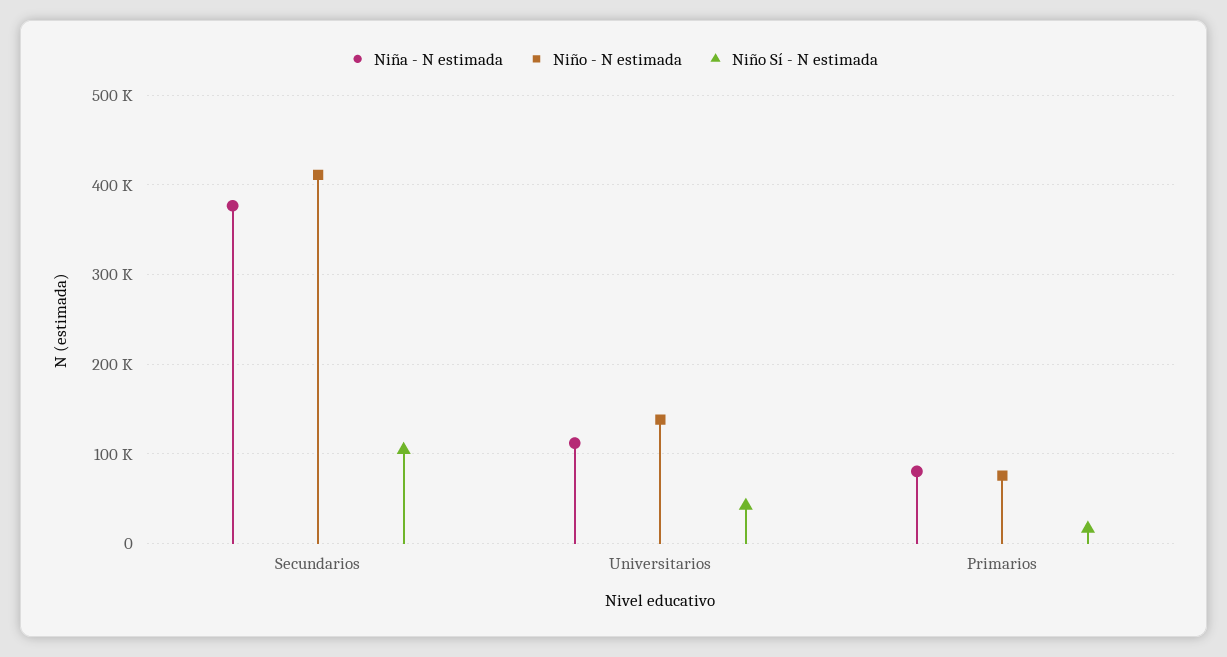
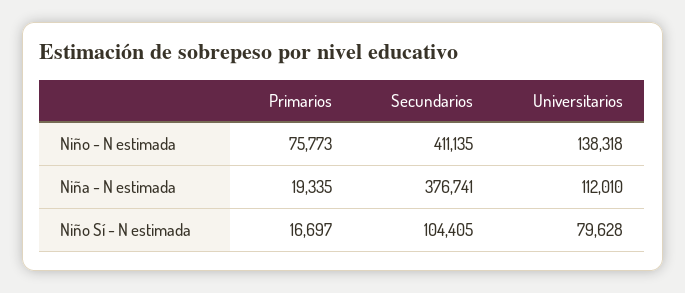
Niño Sí - N estimada, Universitarios: 40000 -> 79628
Niña - N estimada, Primarios: 80000 -> 19335

